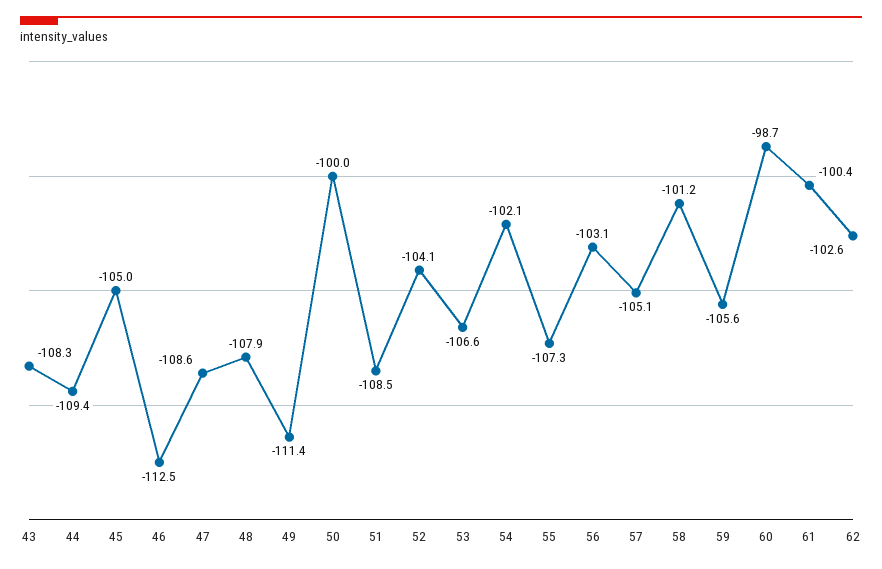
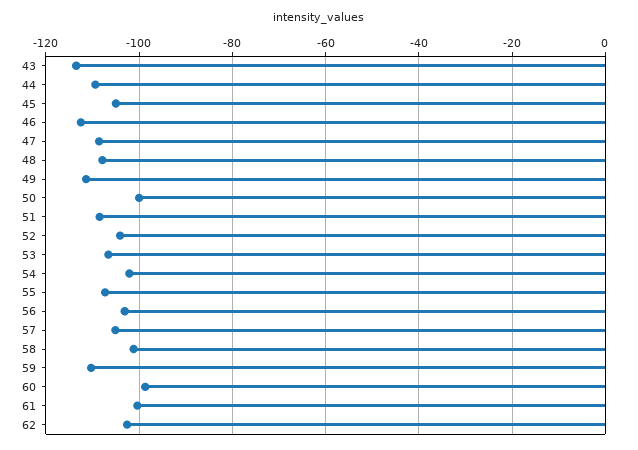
43: -108.3 -> -114
59: -105.6 -> -110

